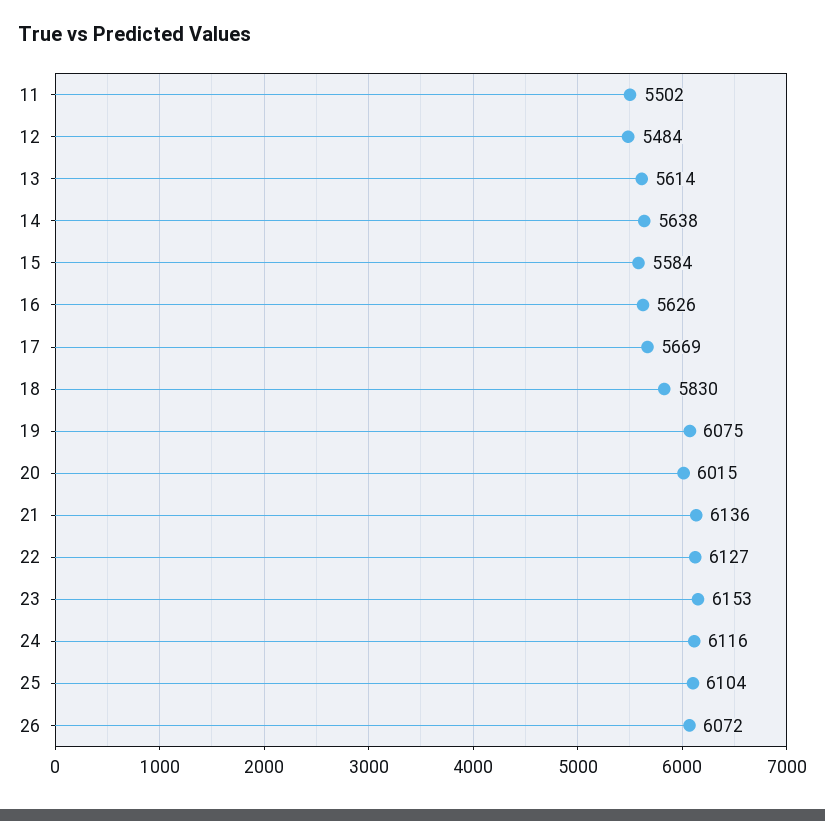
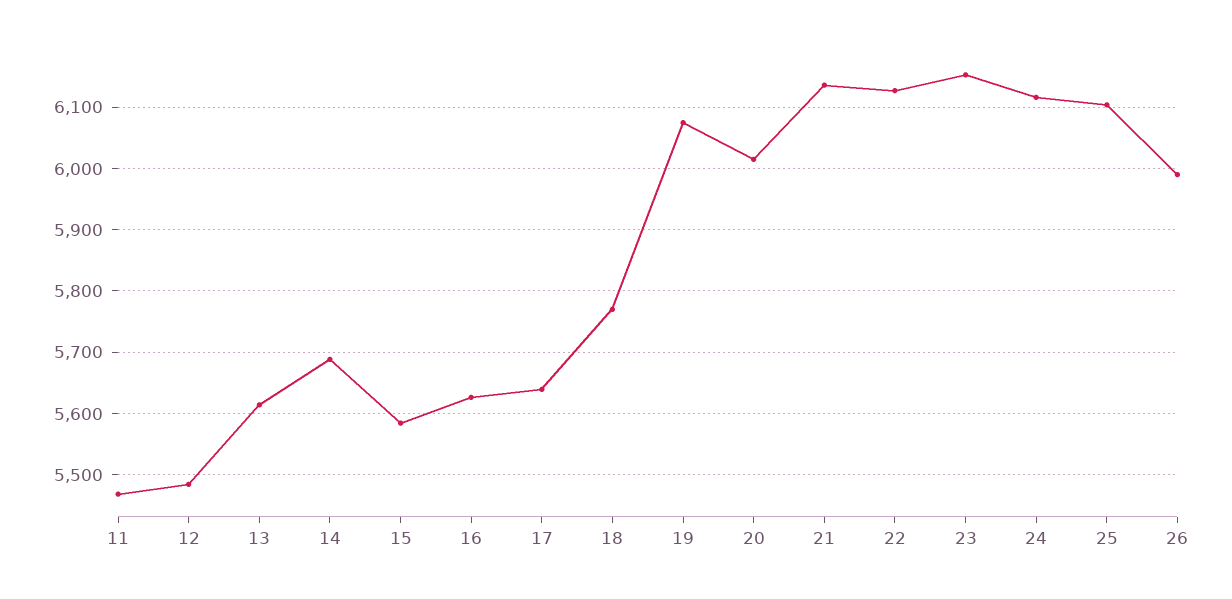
11: 5502 -> 5470
14: 5638 -> 5690
17: 5669 -> 5640
18: 5830 -> 5770
26: 6072 -> 5990

